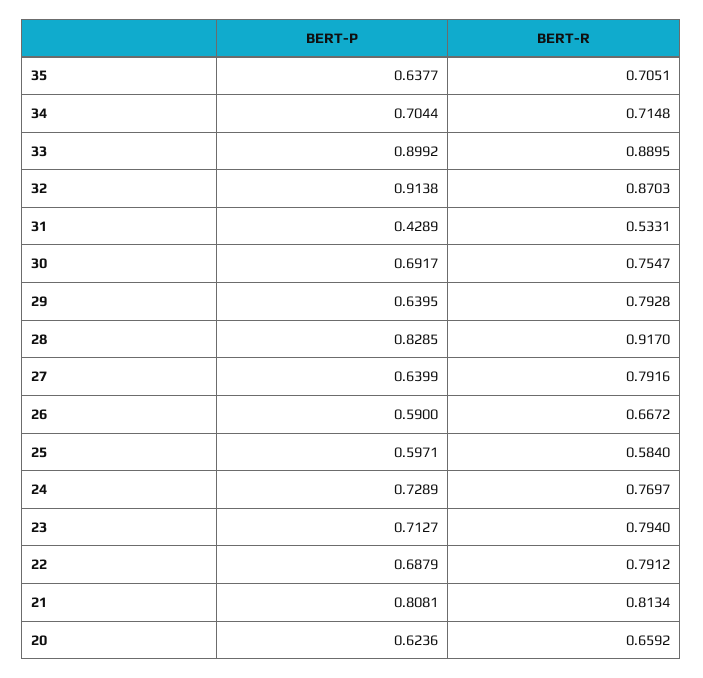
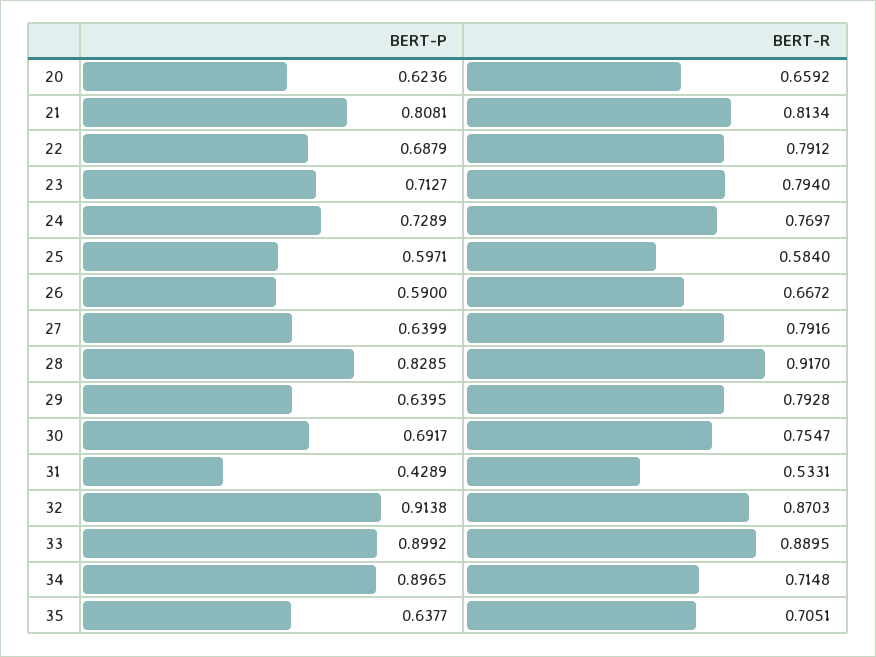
BERT-P, 34: 0.7044 -> 0.8965

